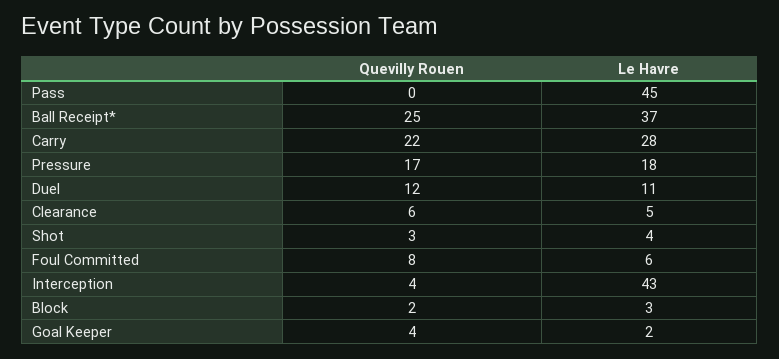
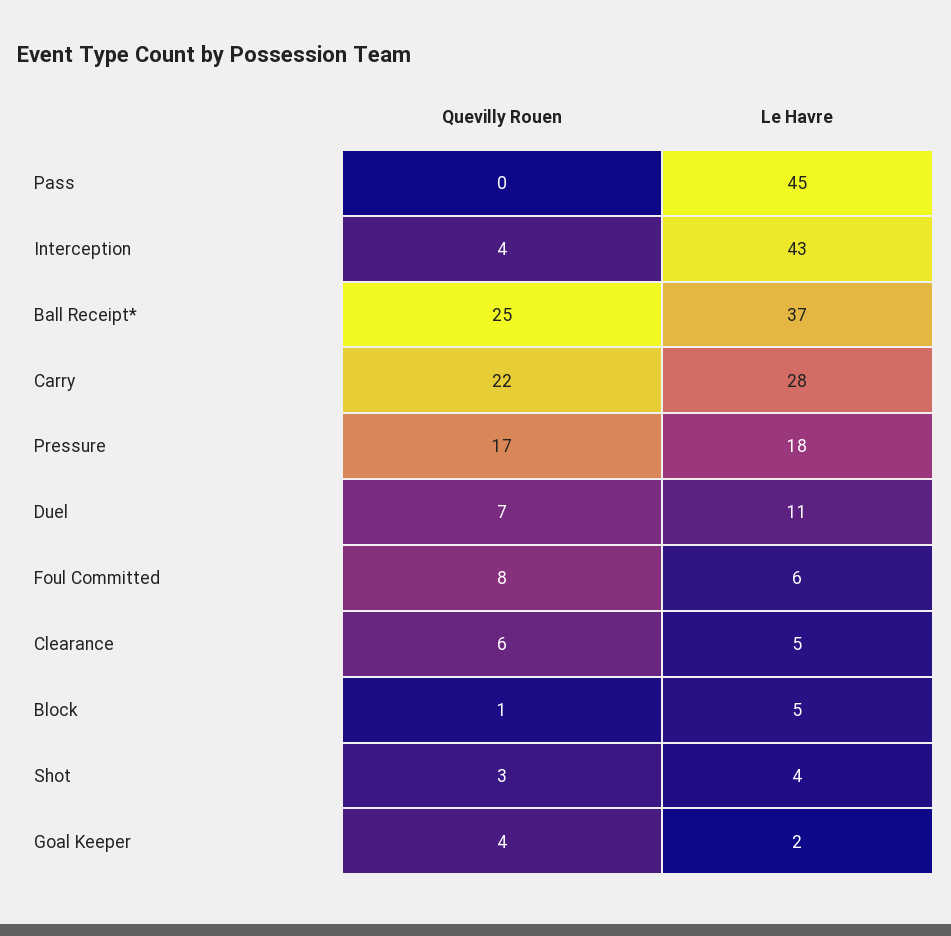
Quevilly Rouen, Duel: 12 -> 7
Quevilly Rouen, Block: 2 -> 1
Le Havre, Block: 3 -> 5

